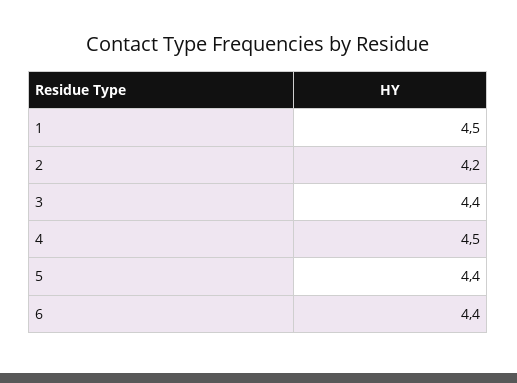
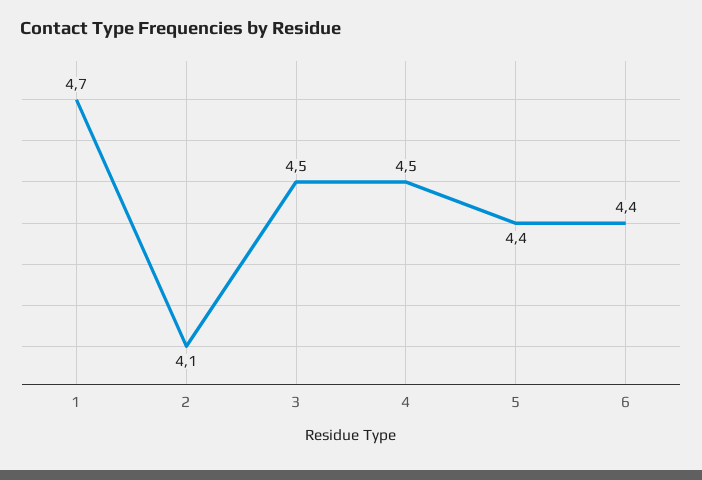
1: 4.5 -> 4.7
2: 4.2 -> 4.1
3: 4.4 -> 4.5

